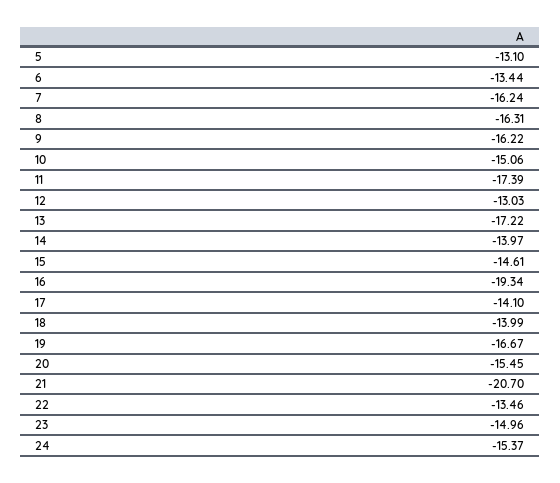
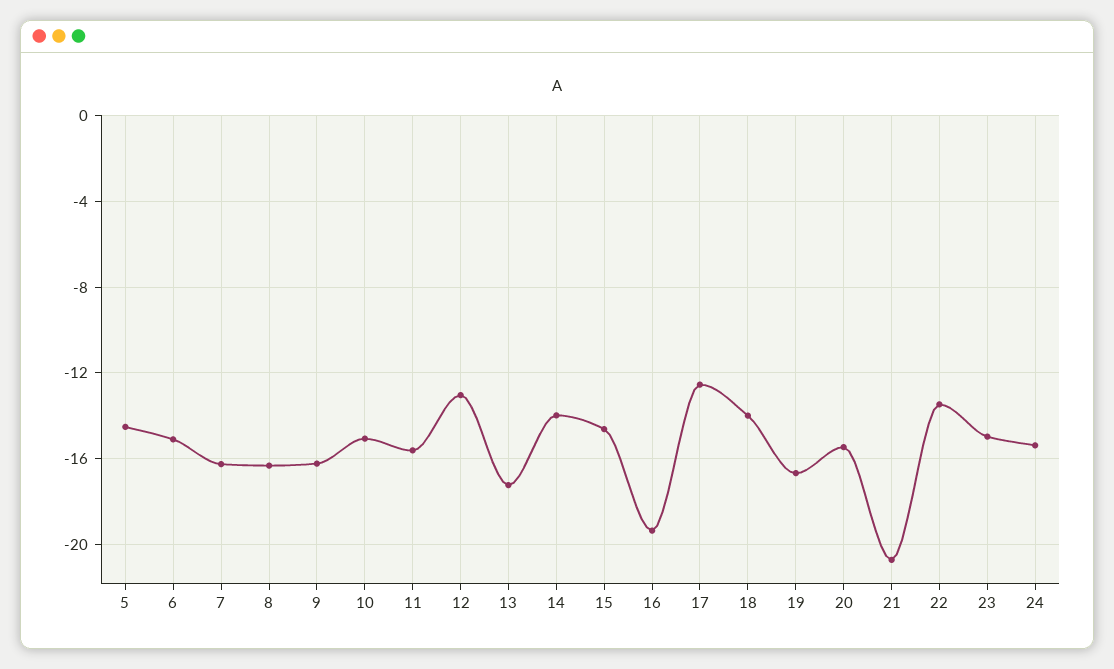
5: -13.1 -> -14.5
6: -13.44 -> -15
11: -17.39 -> -15.5
17: -14.1 -> -12.5

